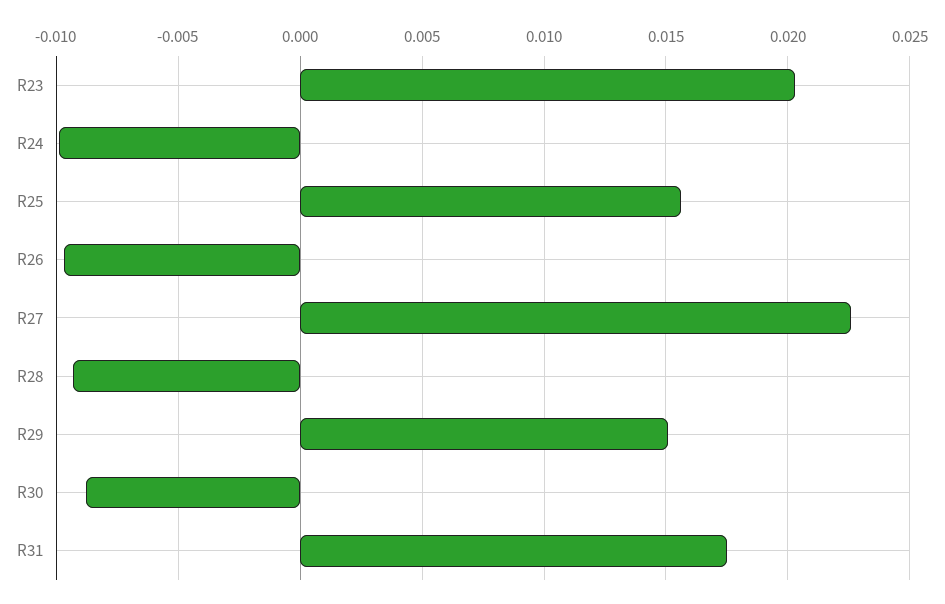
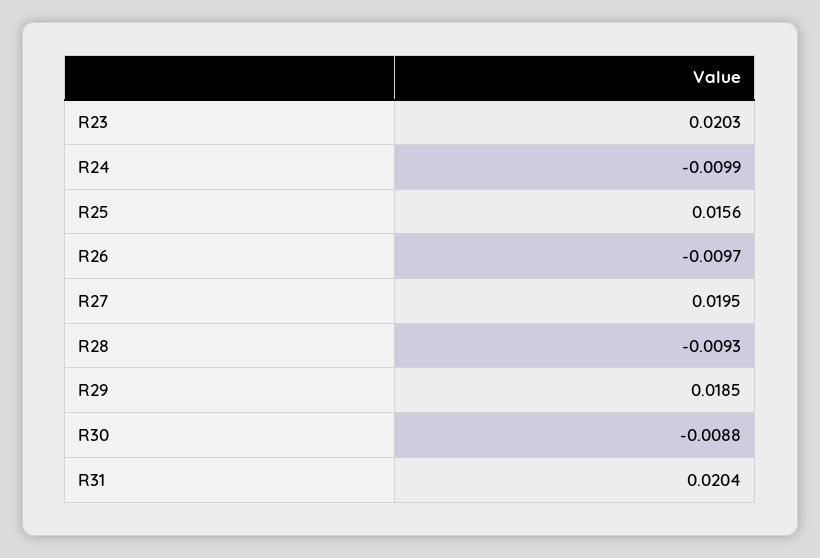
R27: 0.0225 -> 0.0195
R29: 0.015 -> 0.0185
R31: 0.0175 -> 0.0204

